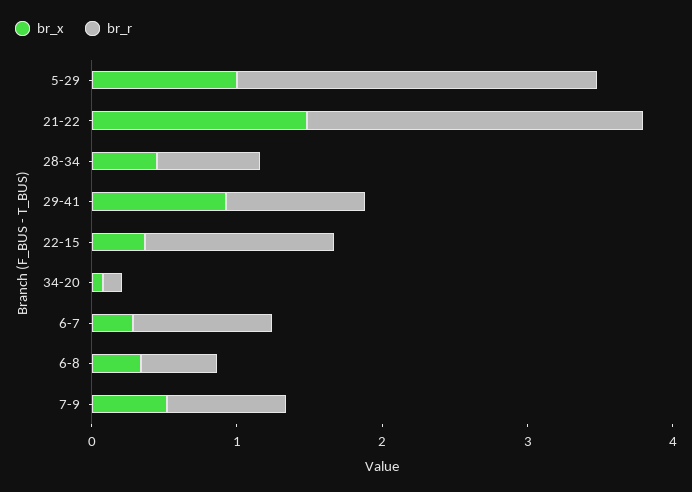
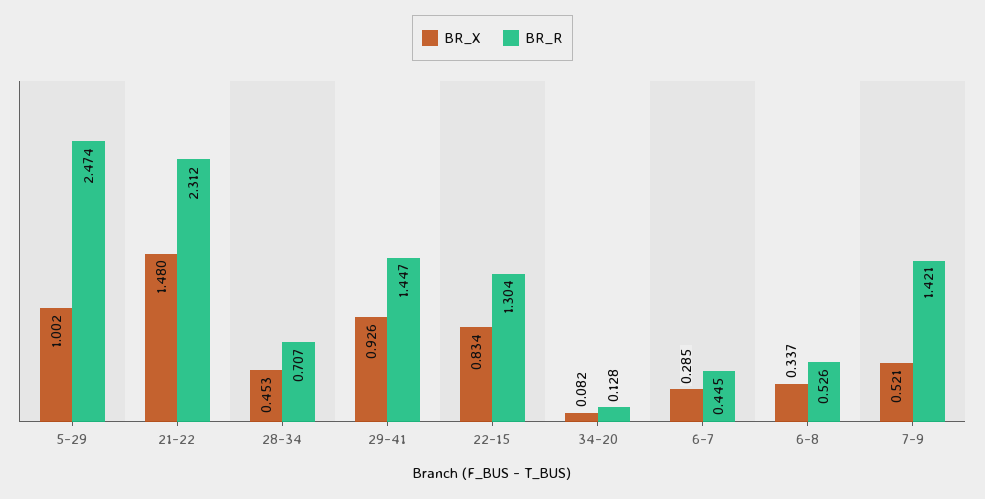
br_r, 29-41: 1 -> 1.447
br_x, 22-15: 0.4 -> 0.834
br_r, 6-7: 1 -> 0.445
br_r, 7-9: 0.8 -> 1.421

